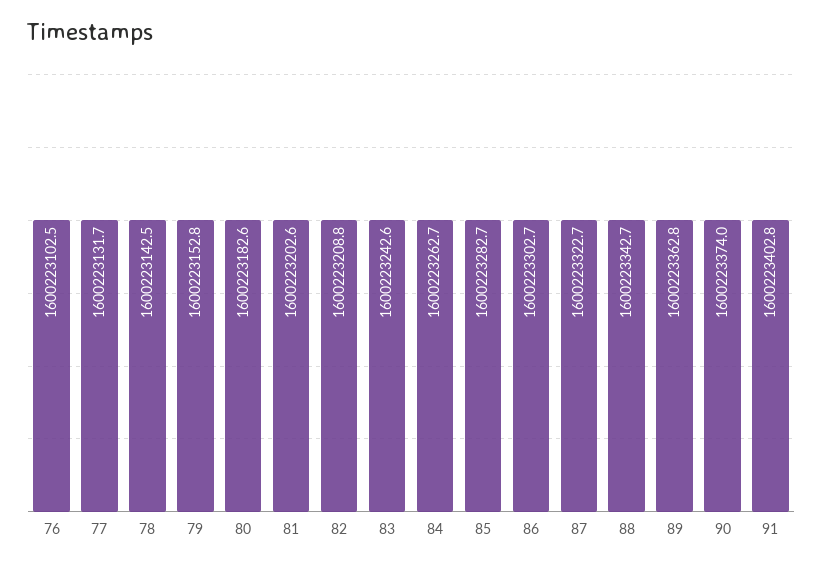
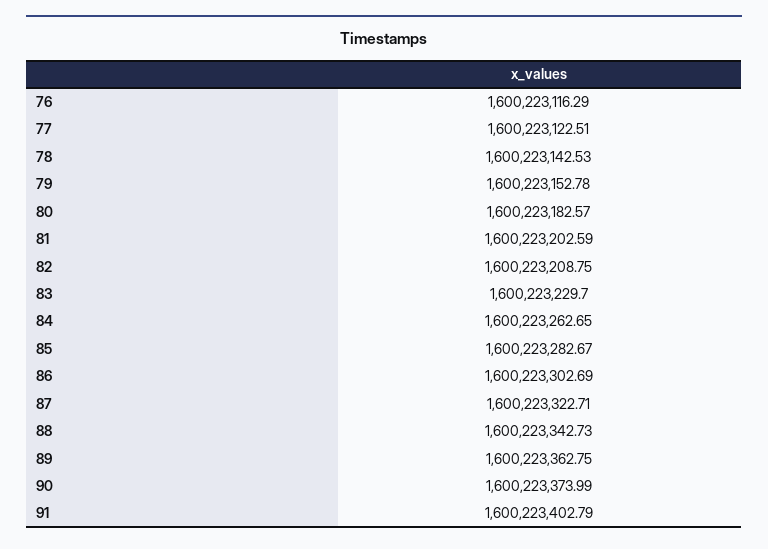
76: 1600223102.5 -> 1600223116.29
77: 1600223131.7 -> 1600223122.51
83: 1600223242.6 -> 1600223229.7

